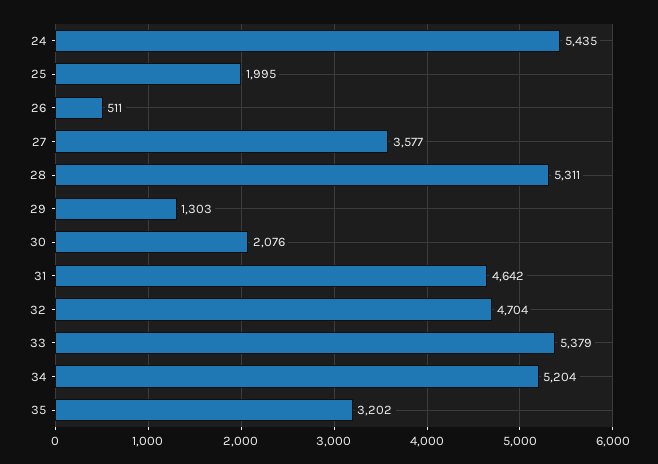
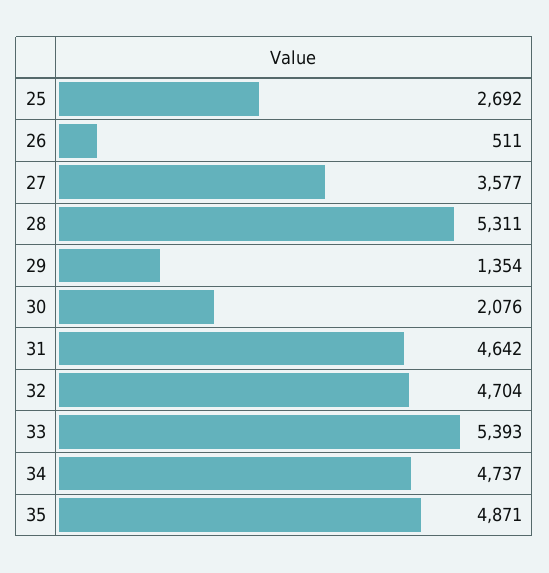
24: 5435 -> none
25: 1995 -> 2692
29: 1303 -> 1354
33: 5379 -> 5393
34: 5204 -> 4737
35: 3202 -> 4871

